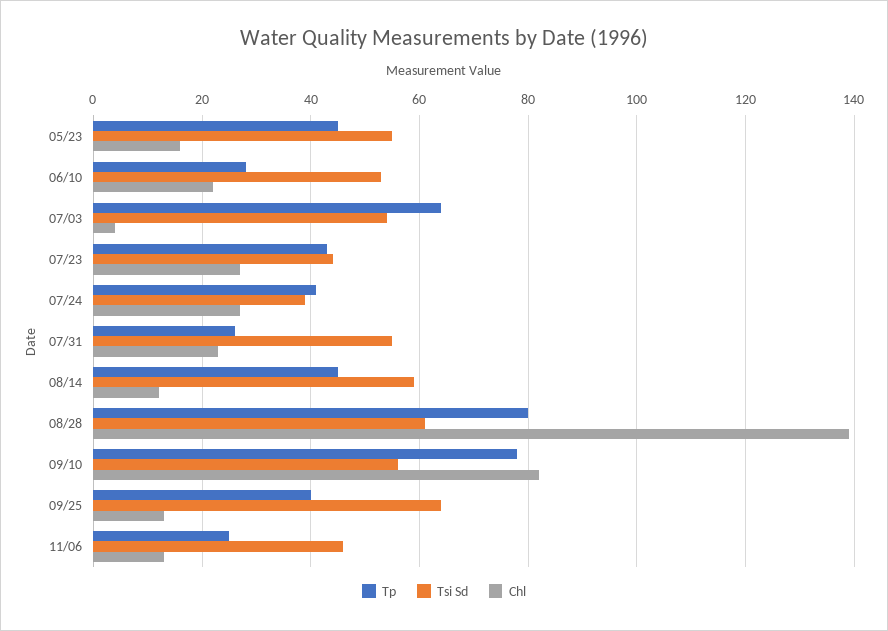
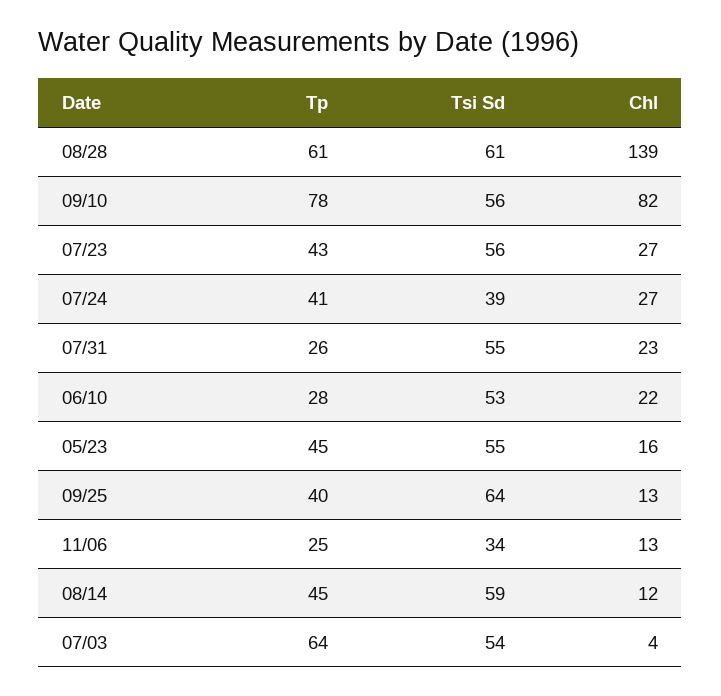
Tsi Sd, 07/23: 45 -> 56
Tp, 08/28: 80 -> 61
Tsi Sd, 11/06: 45 -> 34

